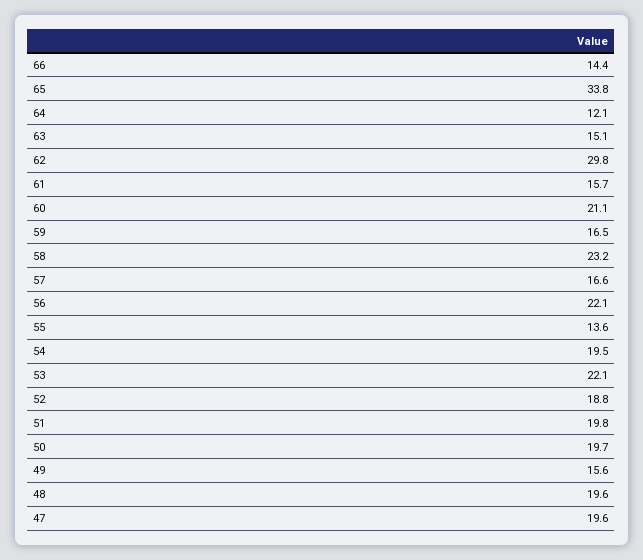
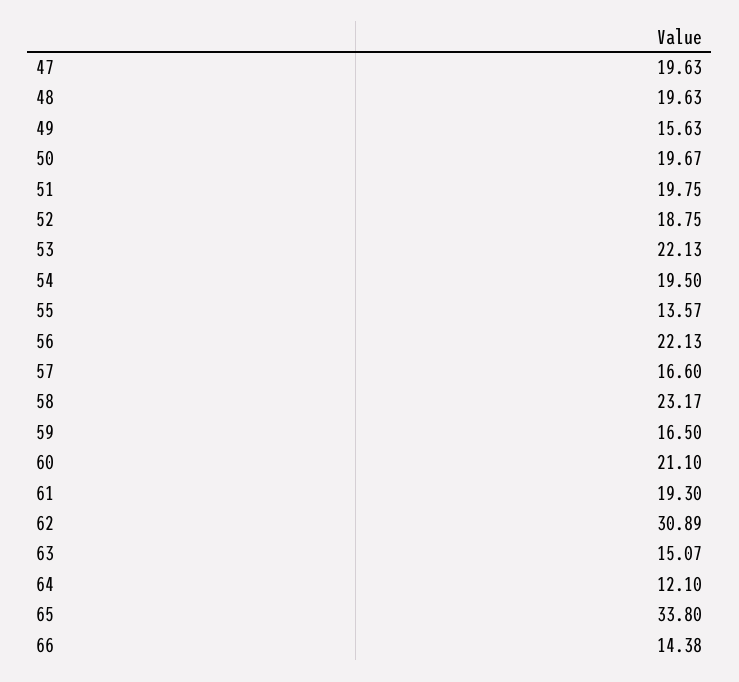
62: 29.8 -> 30.89
61: 15.7 -> 19.3

